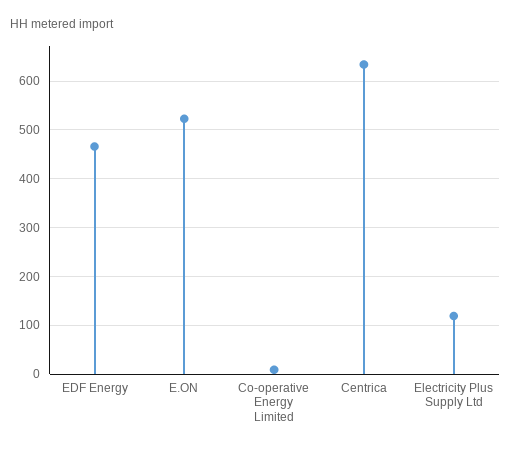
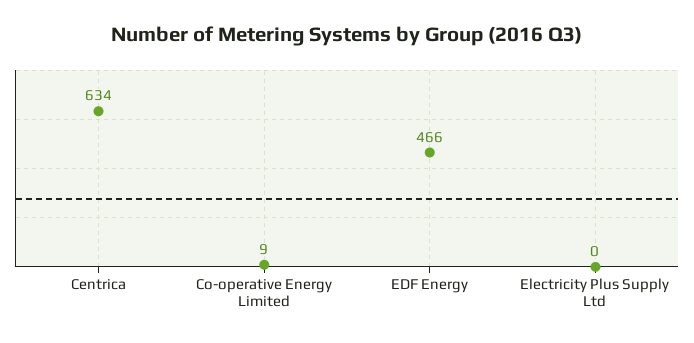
E.ON: 520 -> none
Electricity Plus Supply Ltd: 120 -> 0

